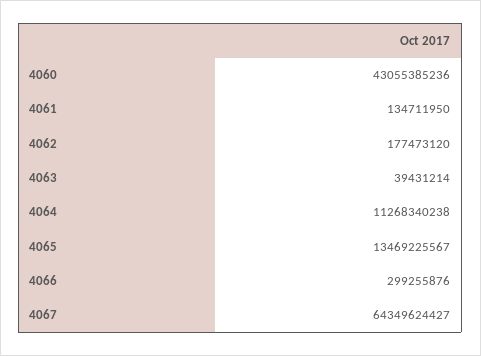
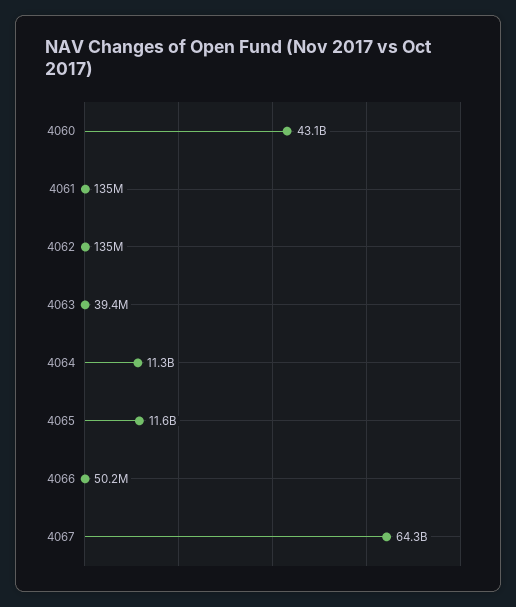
4062: 177473120 -> 135000000
4065: 13469225567 -> 11600000000
4066: 299255876 -> 50200000

